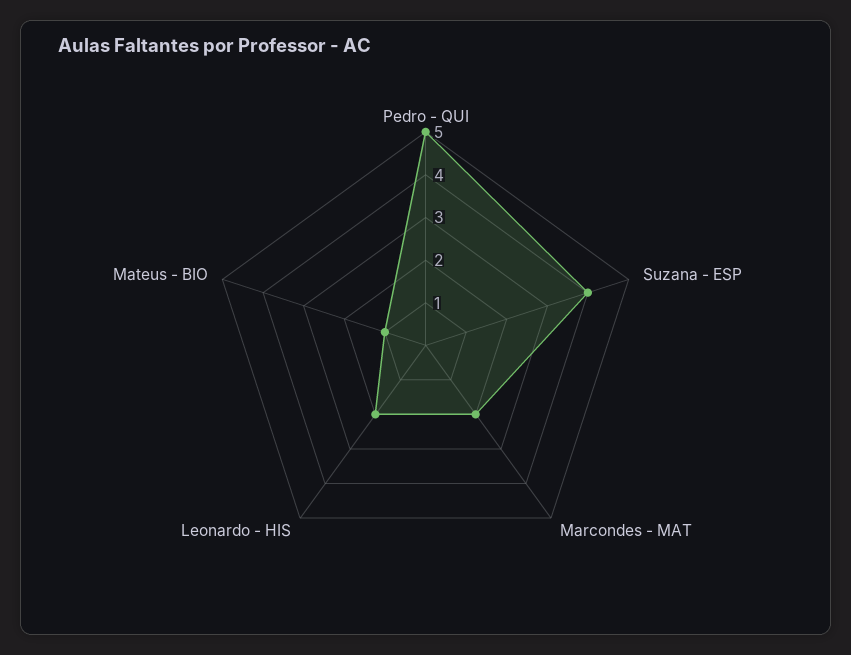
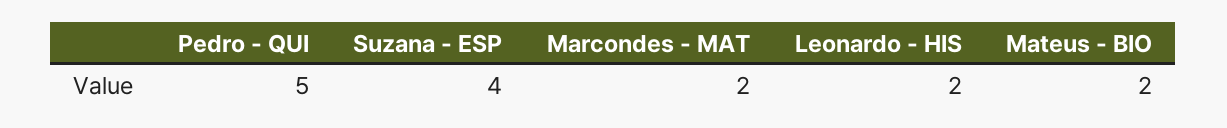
Mateus - BIO: 1 -> 2

